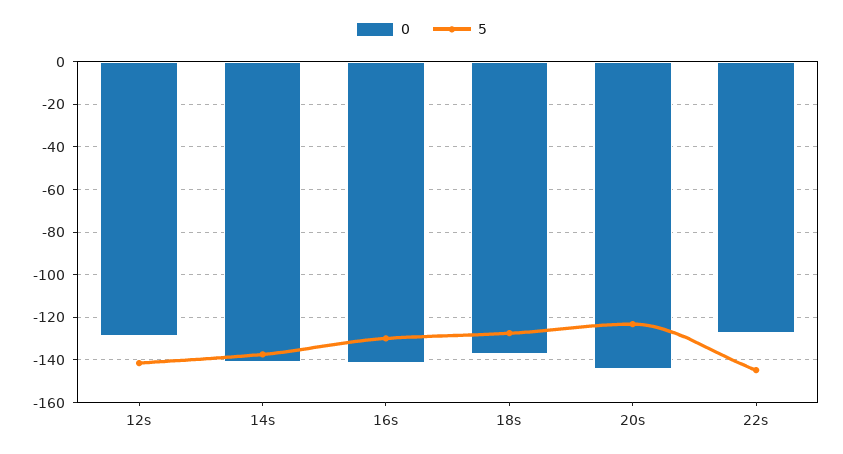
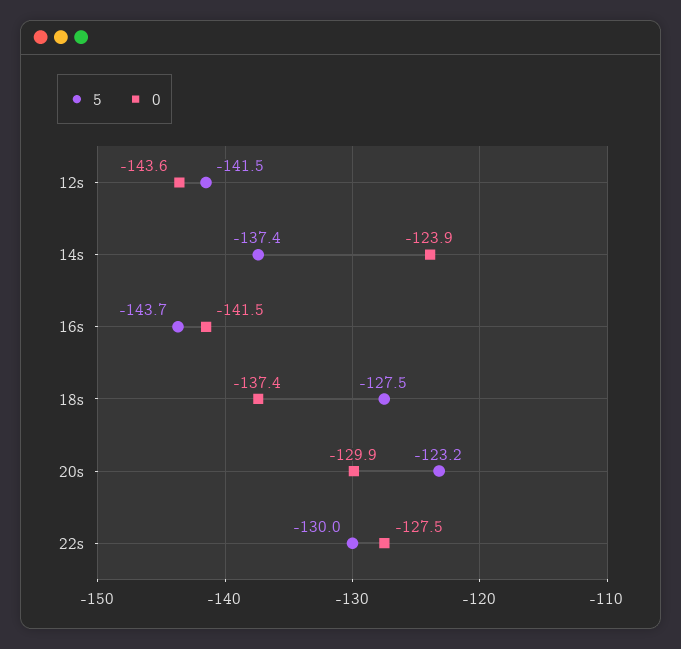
0, 12s: -130 -> -143.6
0, 14s: -140 -> -123.9
5, 16s: -130 -> -143.7
0, 20s: -145 -> -129.9
5, 22s: -145 -> -130

